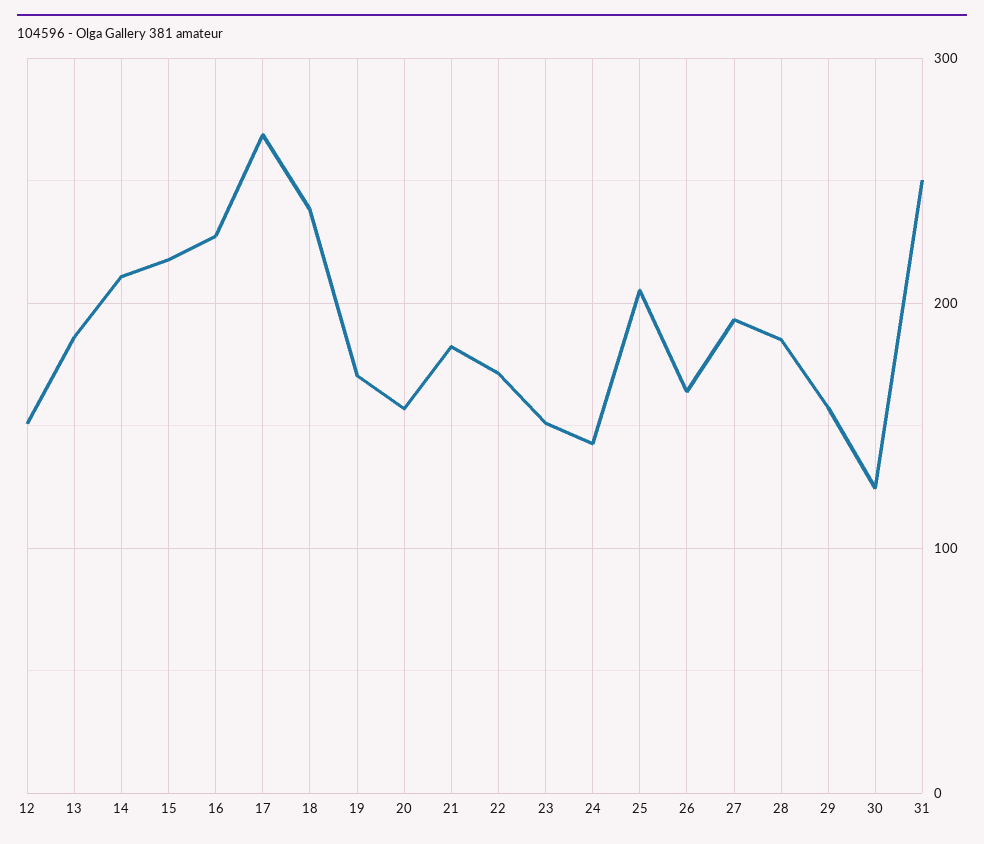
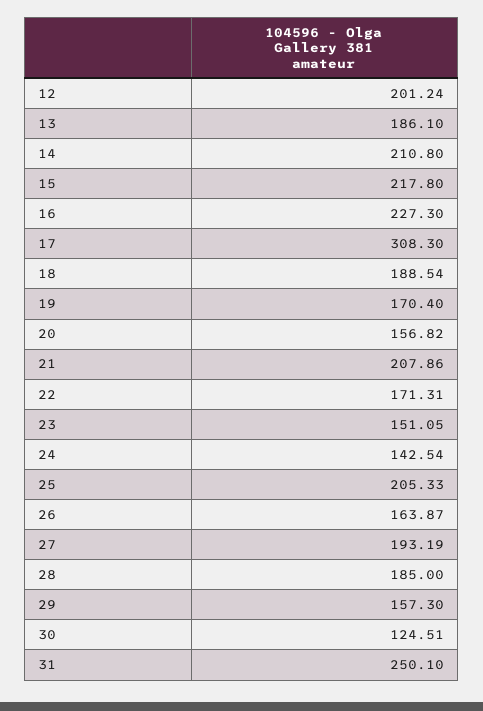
12: 150 -> 201.24
17: 270 -> 308.3
18: 240 -> 188.54
21: 180 -> 207.86

